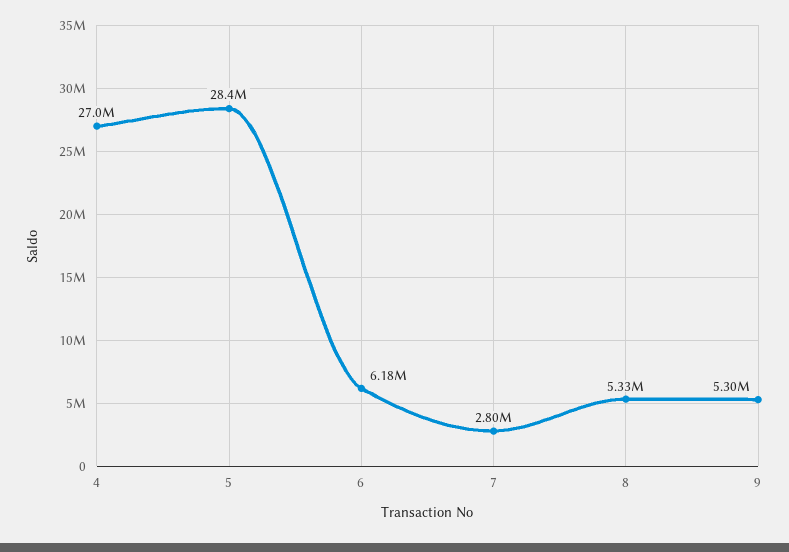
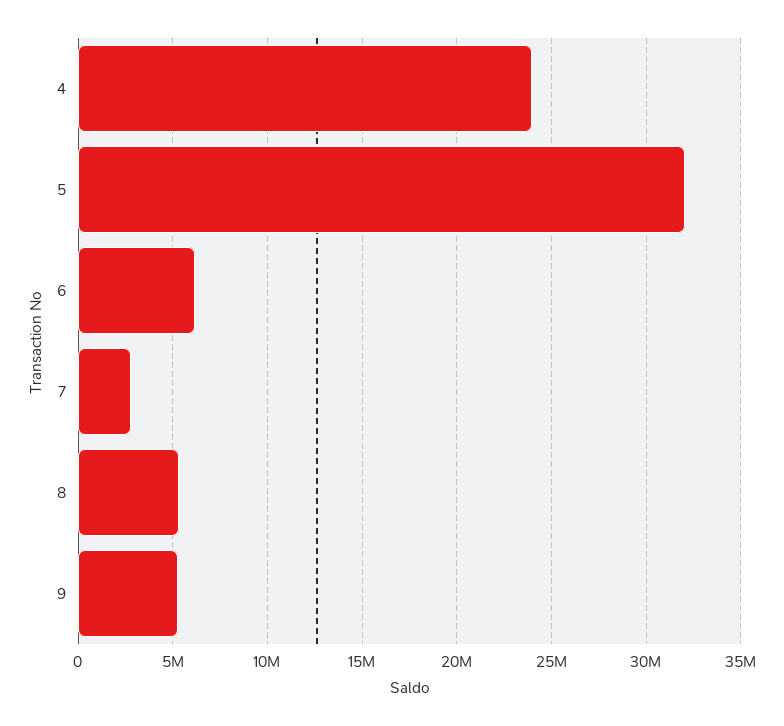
4: 27000000 -> 24000000
5: 28400000 -> 32000000

